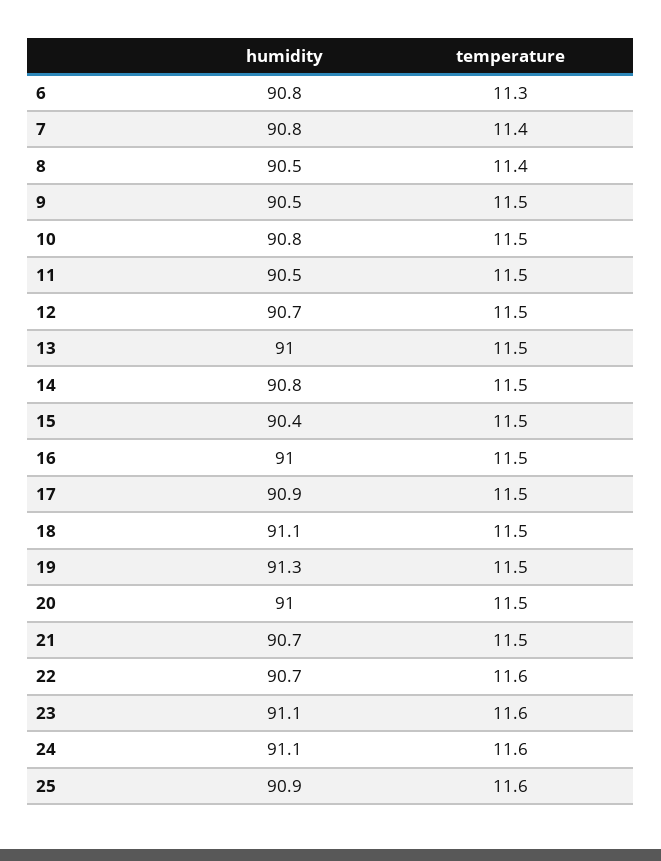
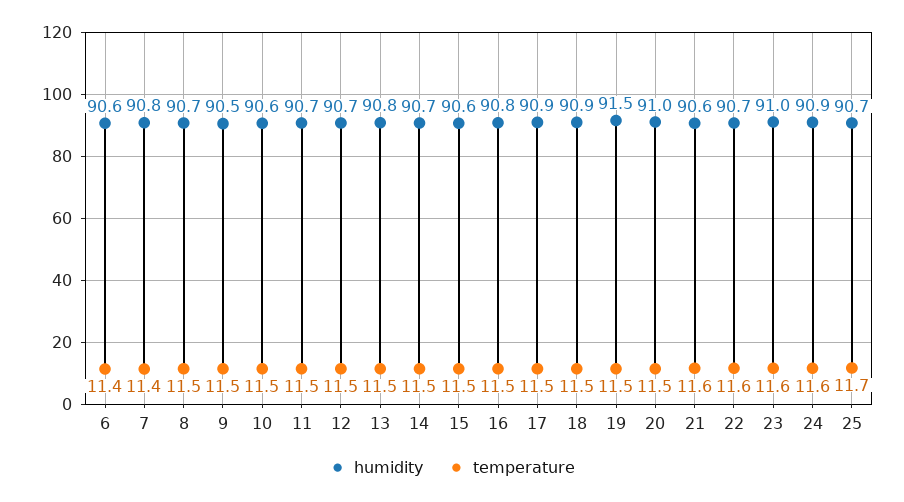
humidity, 6: 90.8 -> 90.6
temperature, 6: 11.3 -> 11.4
humidity, 8: 90.5 -> 90.7
temperature, 8: 11.4 -> 11.5
humidity, 10: 90.8 -> 90.6
humidity, 11: 90.5 -> 90.7
humidity, 13: 91 -> 90.8
humidity, 14: 90.8 -> 90.7
humidity, 15: 90.4 -> 90.6
humidity, 16: 91 -> 90.8
humidity, 18: 91.1 -> 90.9
humidity, 19: 91.3 -> 91.5
humidity, 21: 90.7 -> 90.6
temperature, 21: 11.5 -> 11.6
humidity, 23: 91.1 -> 91
humidity, 24: 91.1 -> 90.9
humidity, 25: 90.9 -> 90.7
temperature, 25: 11.6 -> 11.7

